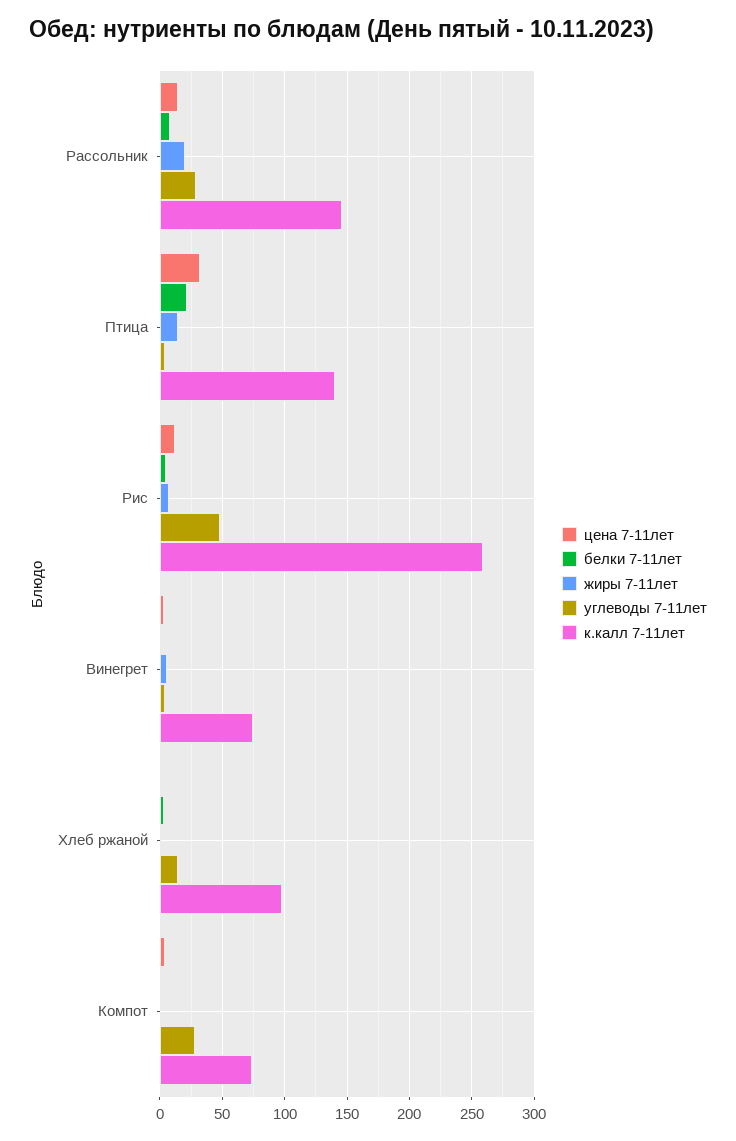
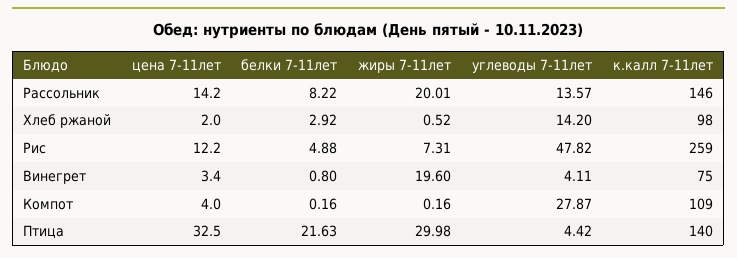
углеводы 7-11лет, Рассольник: 30 -> 13.57
жиры 7-11лет, Птица: 15 -> 29.98
жиры 7-11лет, Винегрет: 5 -> 19.6
к.калл 7-11лет, Компот: 75 -> 109

